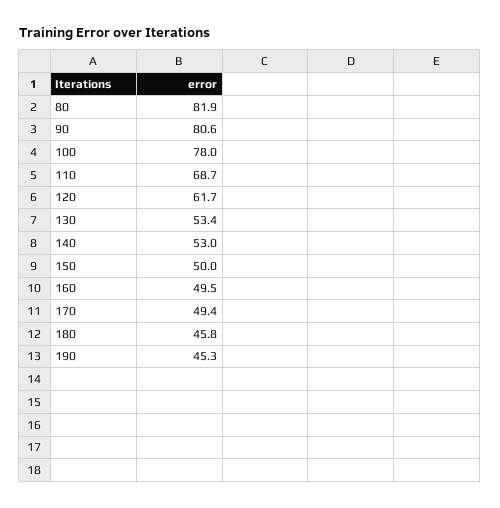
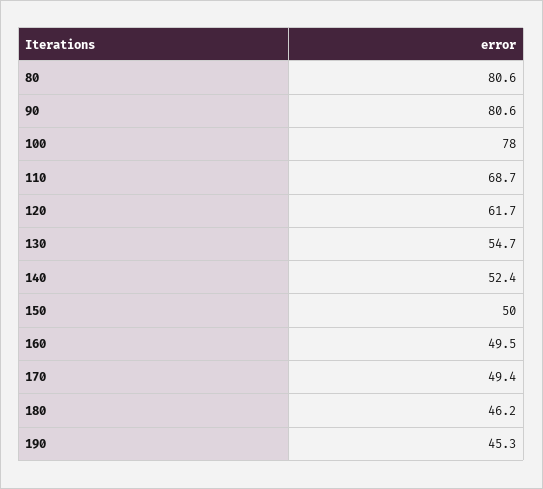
80: 81.9 -> 80.6
130: 53.4 -> 54.7
140: 53 -> 52.4
180: 45.8 -> 46.2

